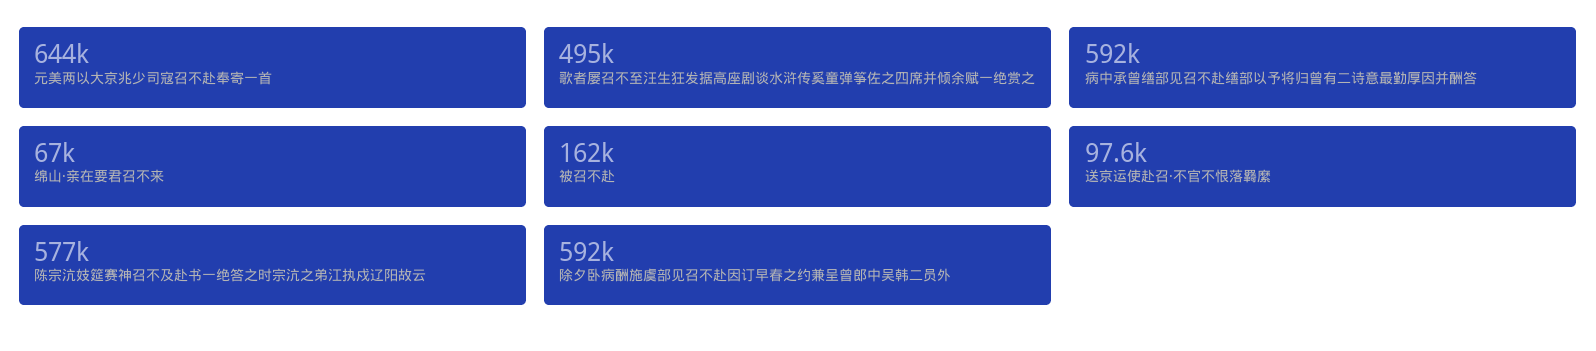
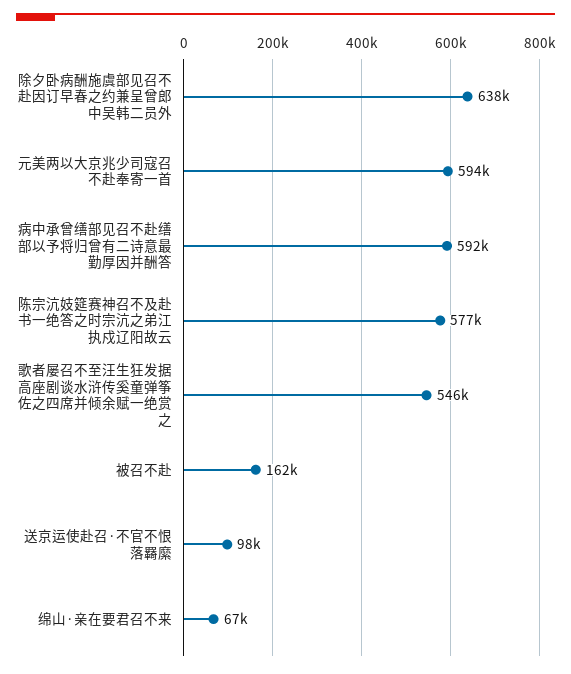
元美两以大京兆少司寇召不赴奉寄一首: 644000 -> 594000
歌者屡召不至汪生狂发据高座剧谈水浒传奚童弹筝佐之四席并倾余赋一绝赏之: 495000 -> 546000
除夕卧病酬施虞部见召不赴因订早春之约兼呈曾郎中吴韩二员外: 592000 -> 638000

